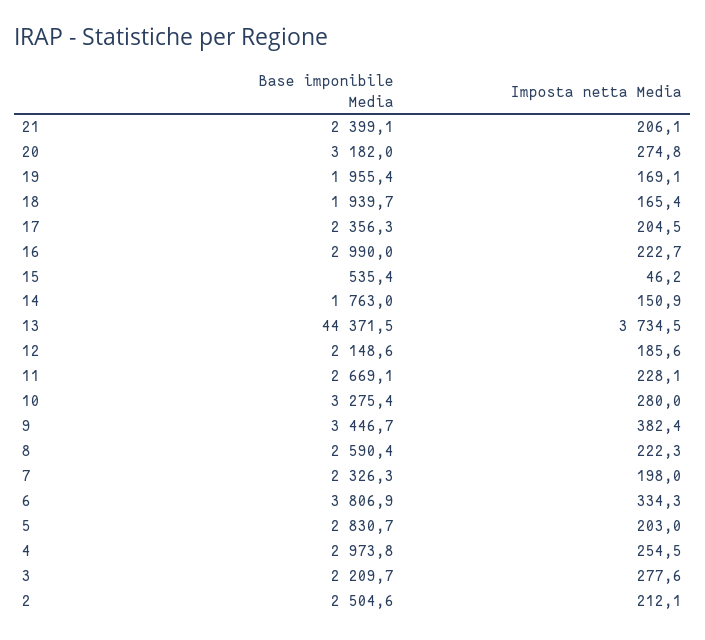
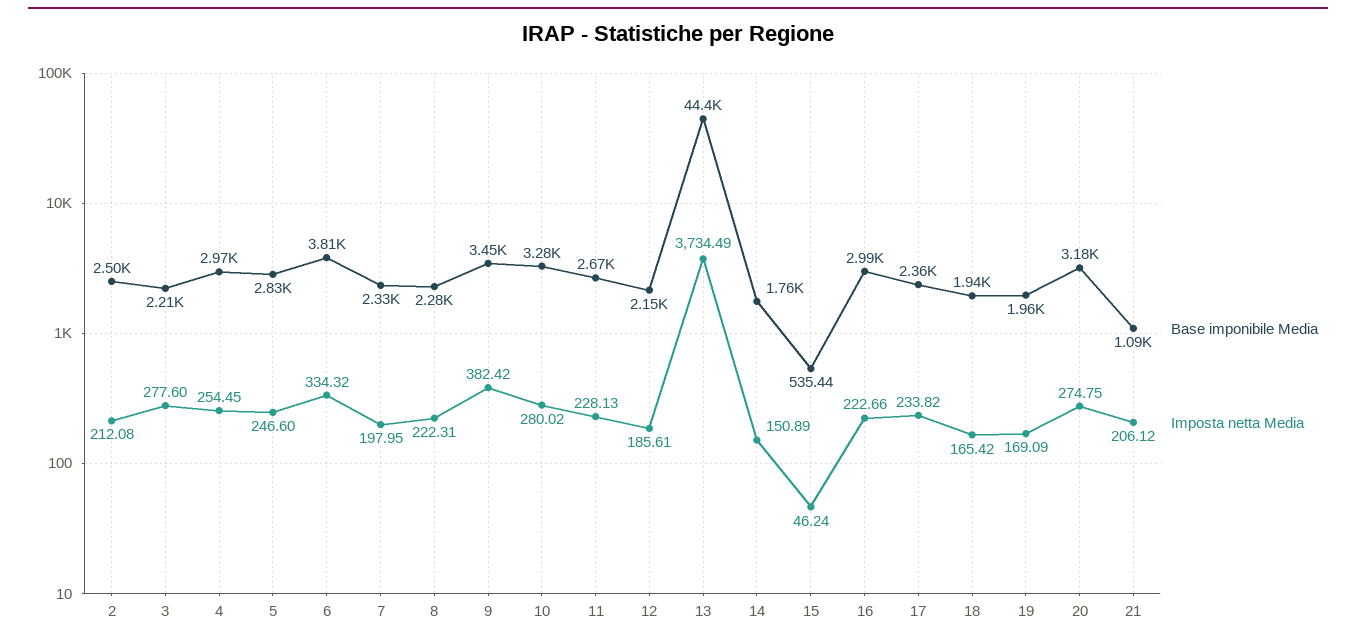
Base imponibile Media, 21: 2399.1 -> 1090
Imposta netta Media, 17: 204.5 -> 233.82
Base imponibile Media, 8: 2590.4 -> 2280
Imposta netta Media, 5: 203 -> 246.6

